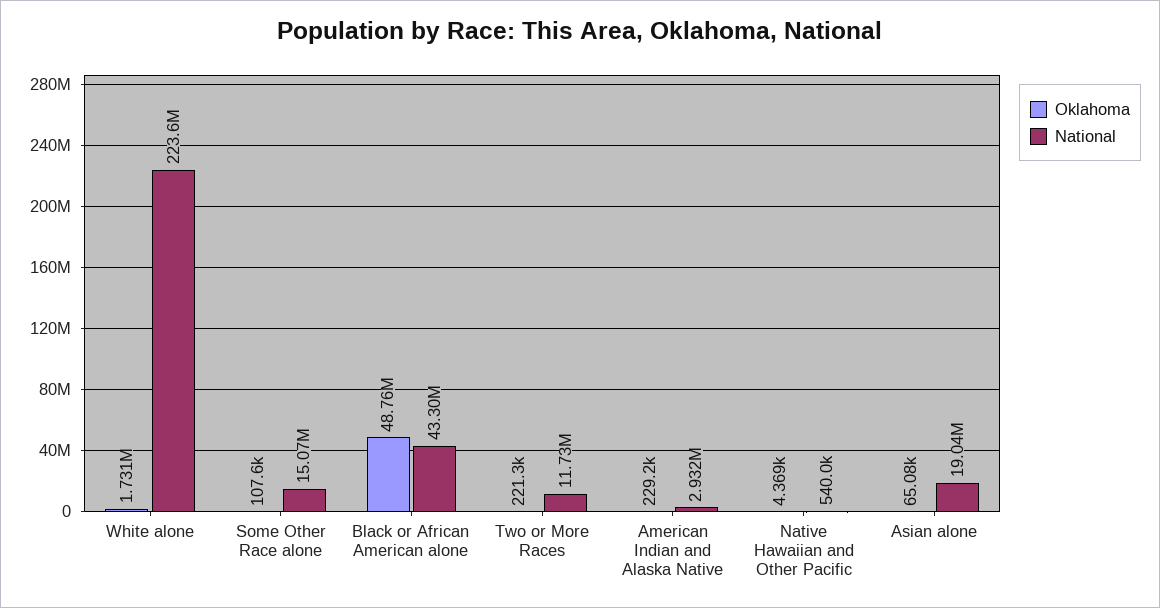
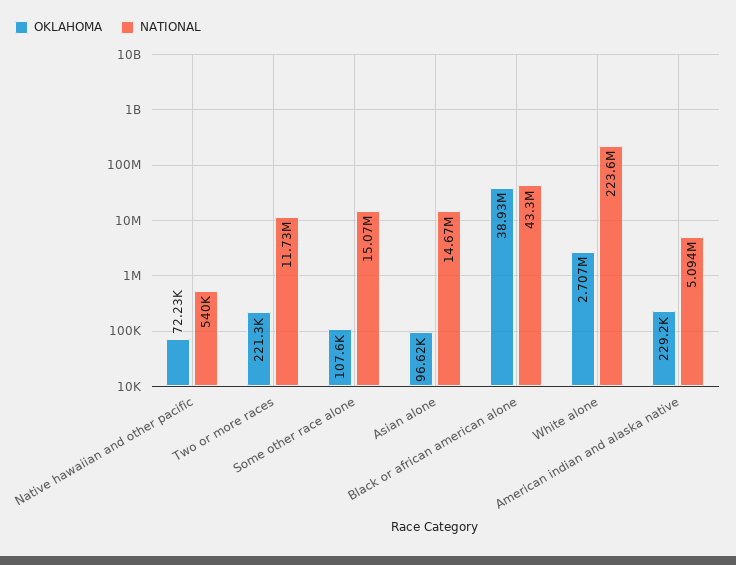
Oklahoma, White alone: 1731000 -> 2707000
Oklahoma, Black or African American alone: 48760000 -> 38930000
National, American Indian and Alaska Native: 2932000 -> 5094000
Oklahoma, Native Hawaiian and Other Pacific: 4369 -> 72230
Oklahoma, Asian alone: 65080 -> 96620
National, Asian alone: 19040000 -> 14670000

